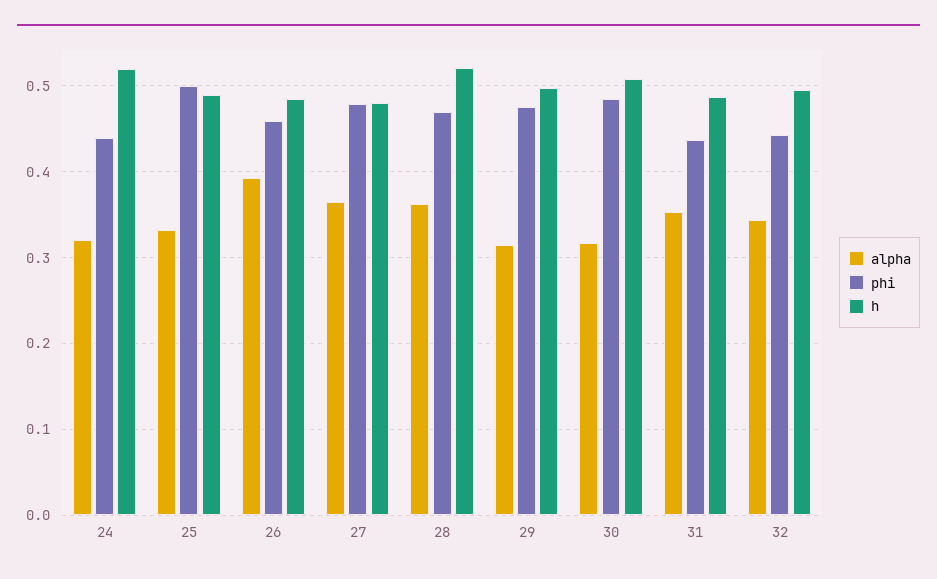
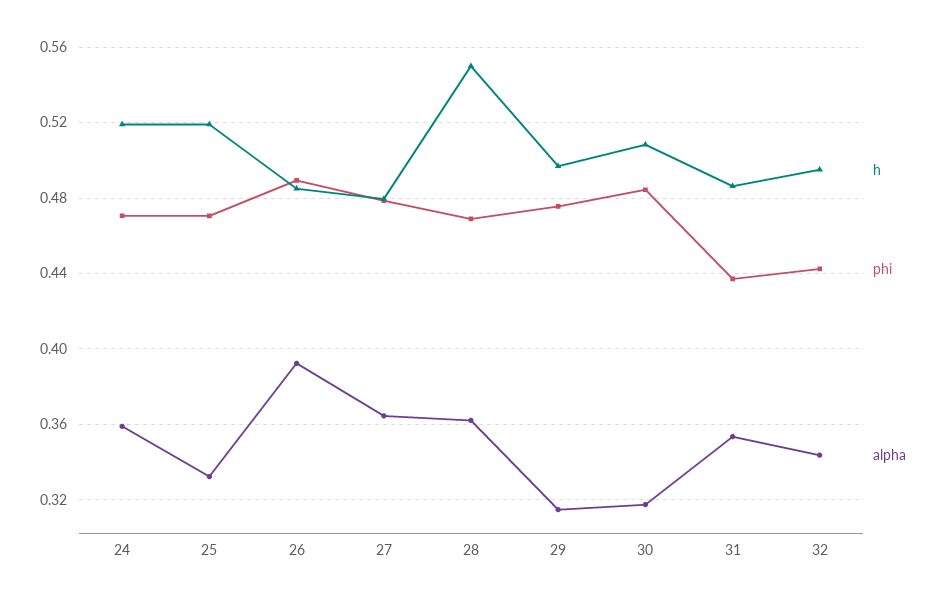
alpha, 24: 0.32 -> 0.36
phi, 24: 0.44 -> 0.47
phi, 25: 0.5 -> 0.47
h, 25: 0.49 -> 0.52
phi, 26: 0.46 -> 0.49
h, 28: 0.52 -> 0.55

